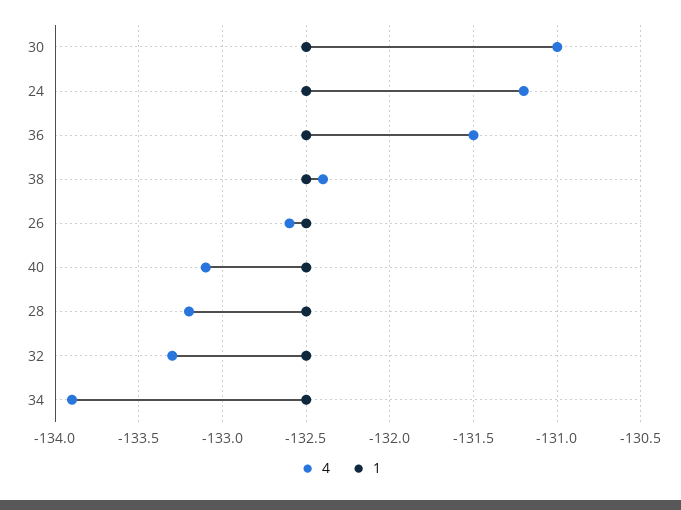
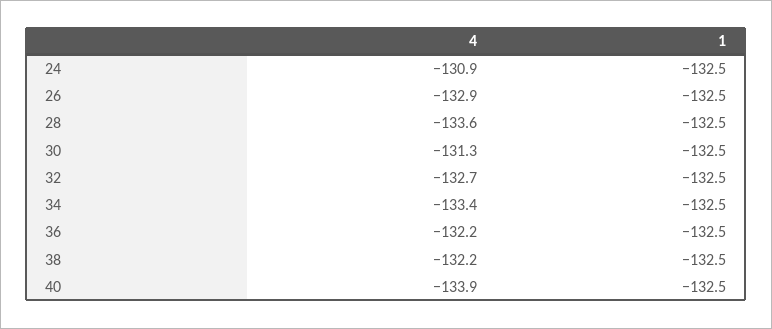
4, 30: -131 -> -131.3
4, 24: -131.2 -> -130.9
4, 36: -131.5 -> -132.2
4, 38: -132.4 -> -132.2
4, 26: -132.6 -> -132.9
4, 40: -133.1 -> -133.9
4, 28: -133.2 -> -133.6
4, 32: -133.3 -> -132.7
4, 34: -133.9 -> -133.4

